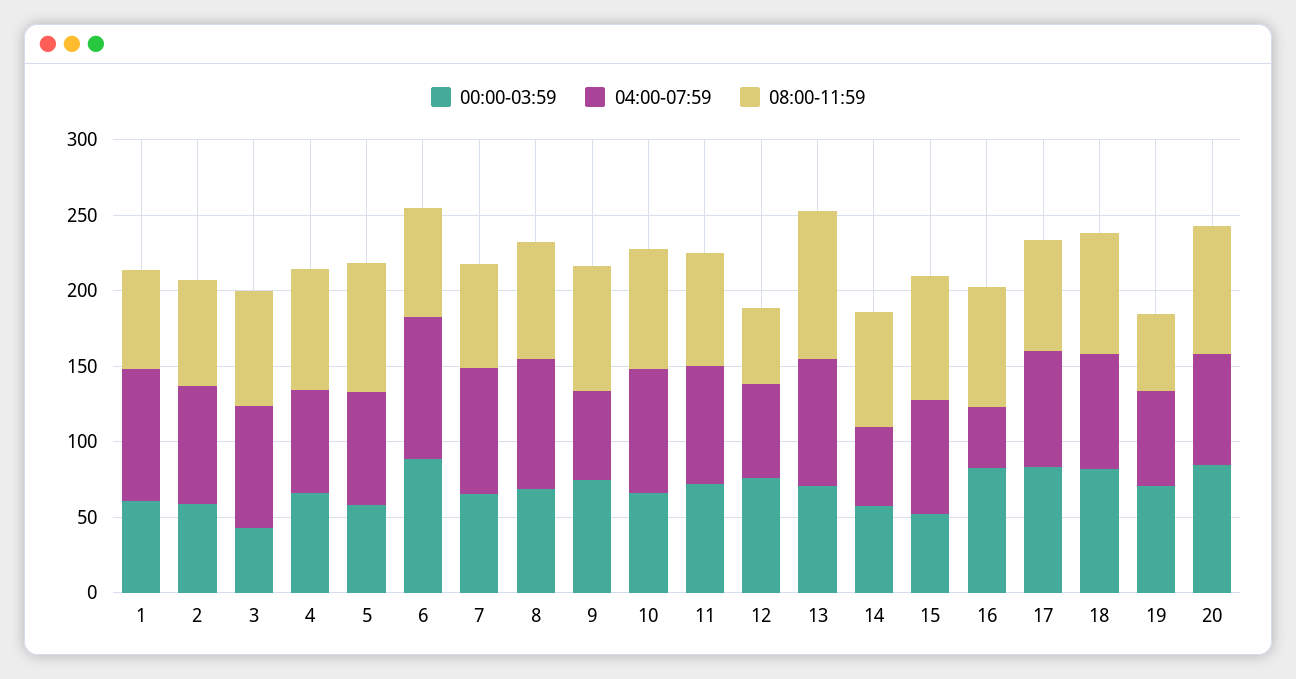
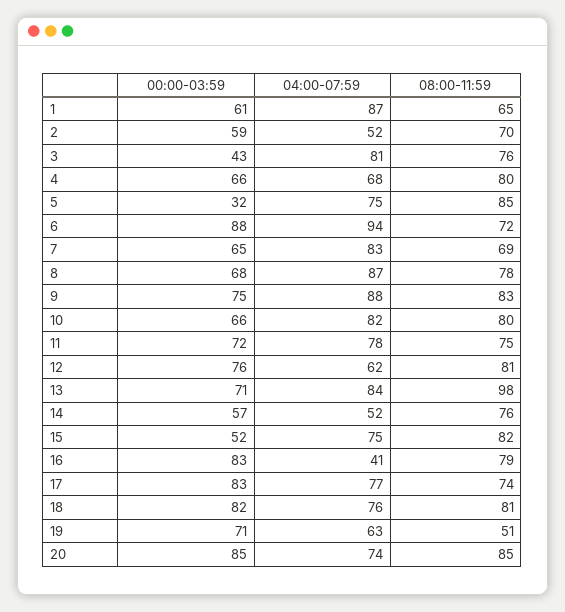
04:00-07:59, 2: 80 -> 52
00:00-03:59, 5: 60 -> 32
04:00-07:59, 9: 60 -> 88
08:00-11:59, 12: 50 -> 81

